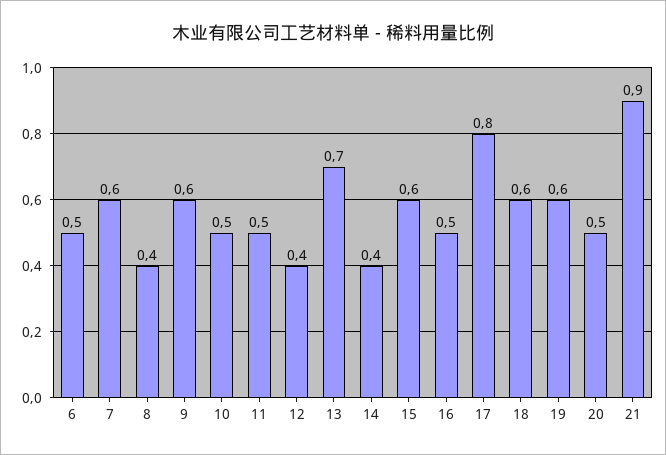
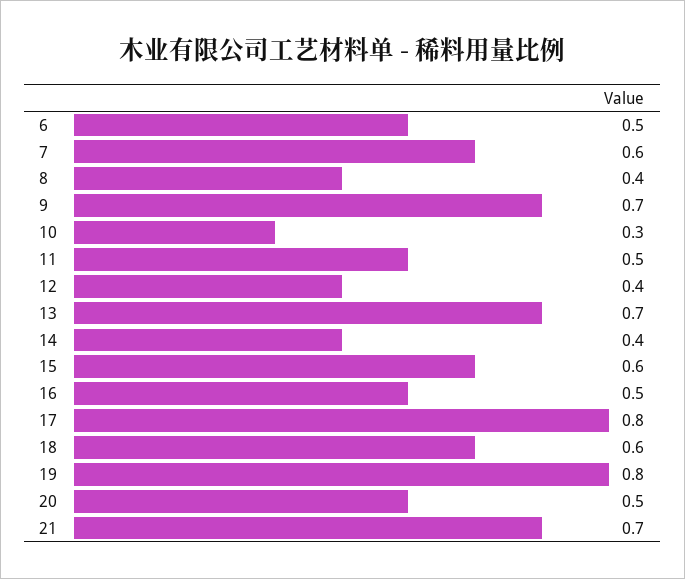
9: 0.6 -> 0.7
10: 0.5 -> 0.3
19: 0.6 -> 0.8
21: 0.9 -> 0.7

